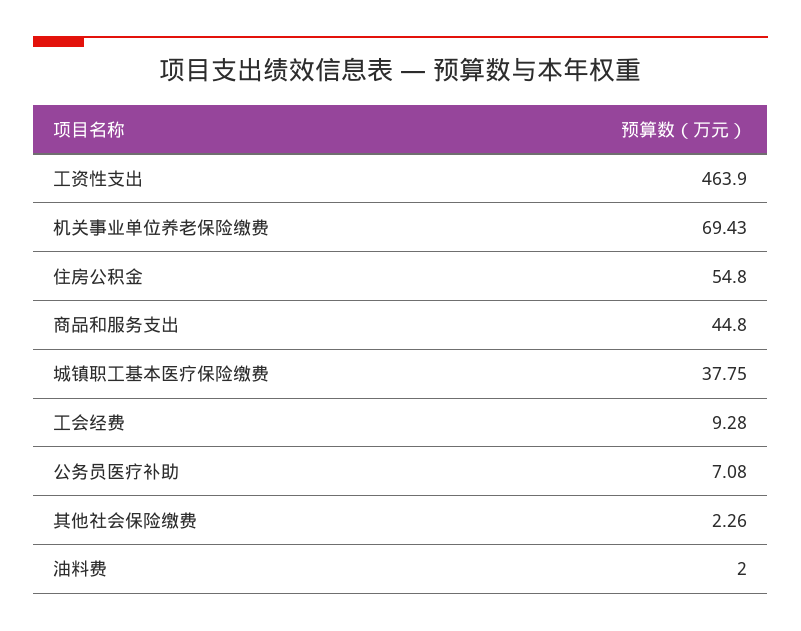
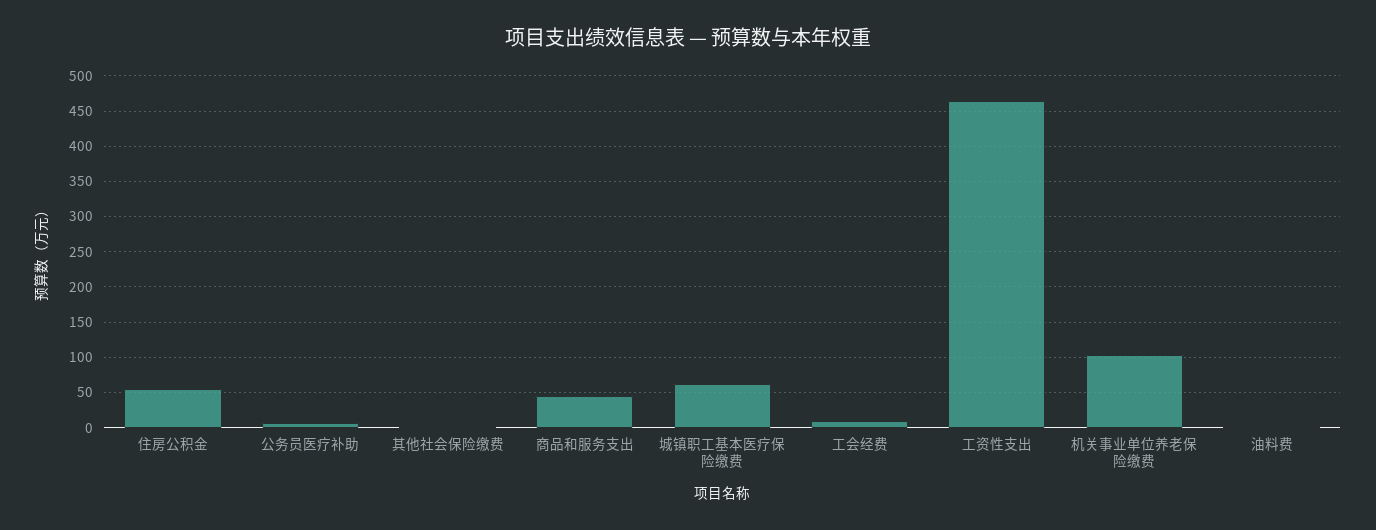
机关事业单位养老保险缴费: 69.43 -> 100
城镇职工基本医疗保险缴费: 37.75 -> 60

